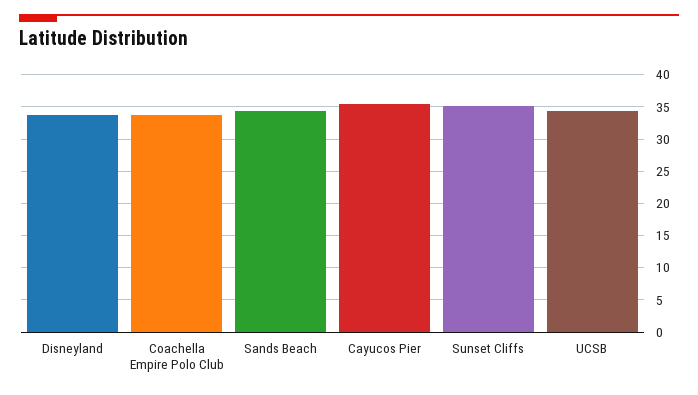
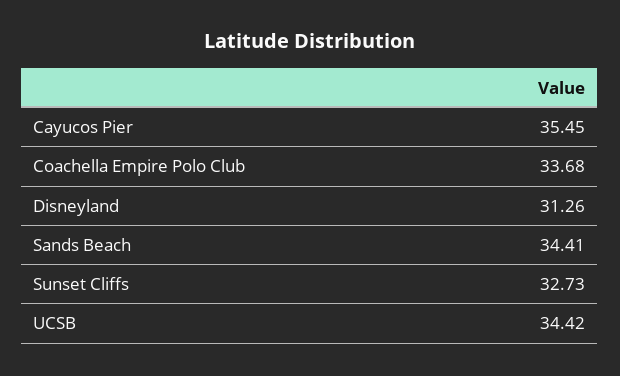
Disneyland: 34 -> 31.26
Sunset Cliffs: 35 -> 32.73

